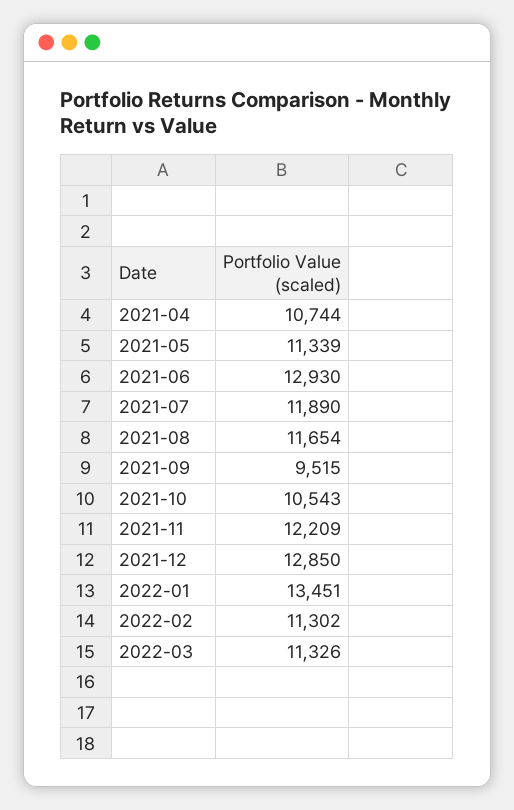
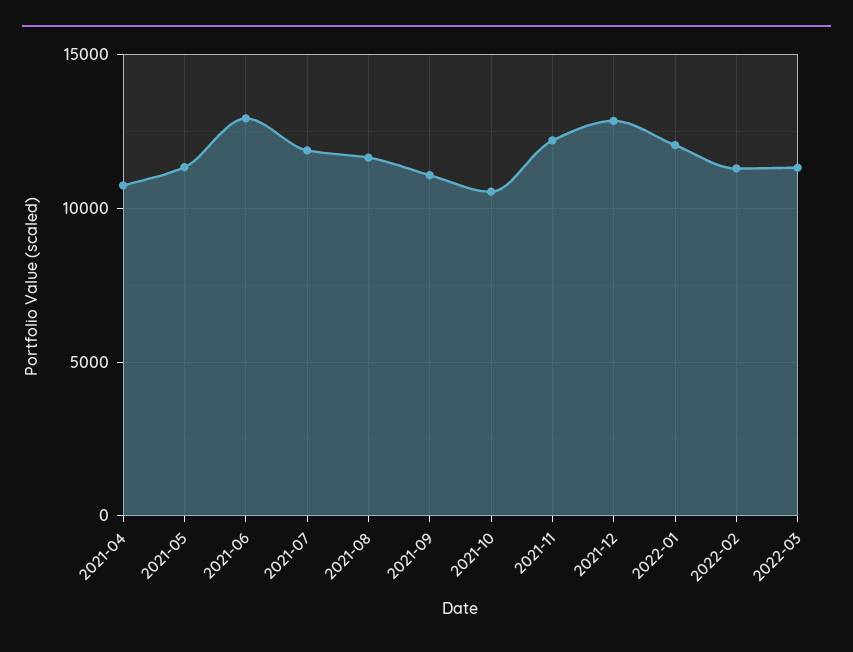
2021-09: 9515 -> 11000
2022-01: 13451 -> 12000

